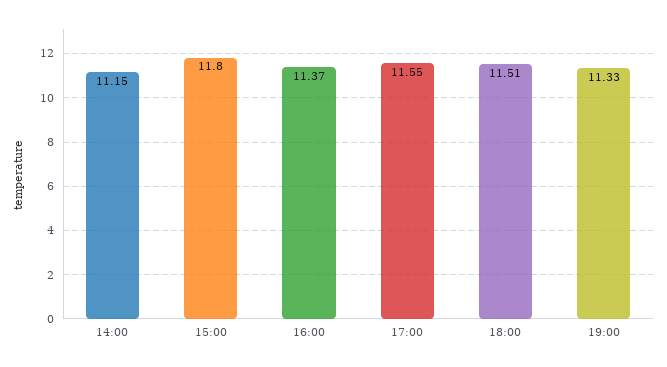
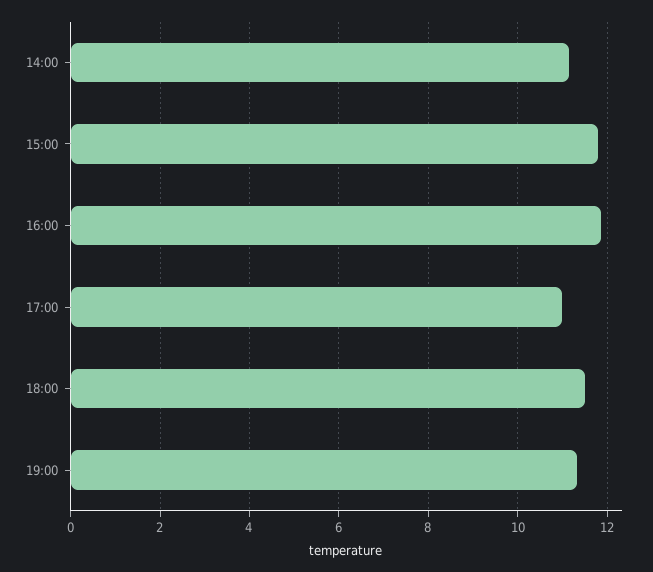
16:00: 11.37 -> 11.8
17:00: 11.55 -> 11

